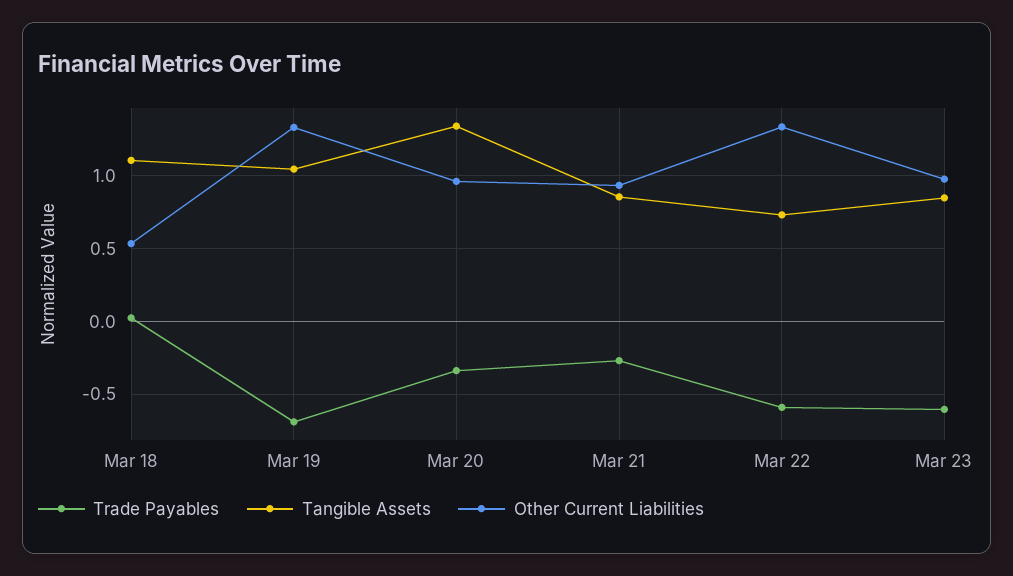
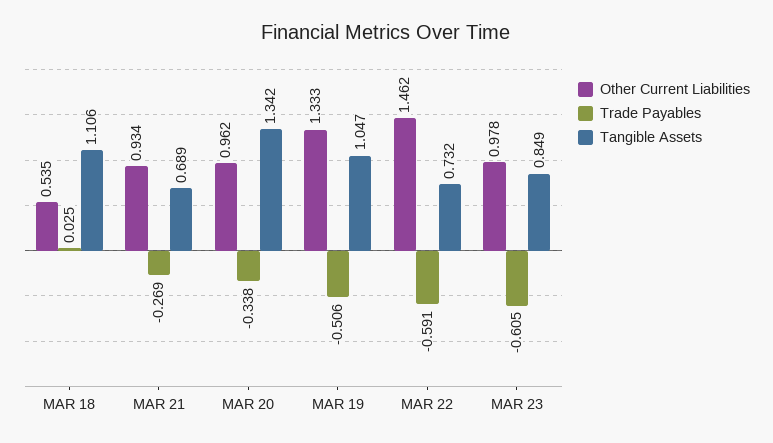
Trade Payables, Mar 19: -0.7 -> -0.506
Tangible Assets, Mar 21: 0.85 -> 0.689
Other Current Liabilities, Mar 22: 1.35 -> 1.462

